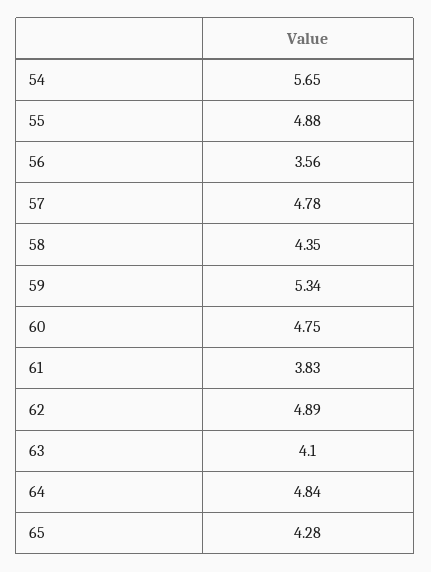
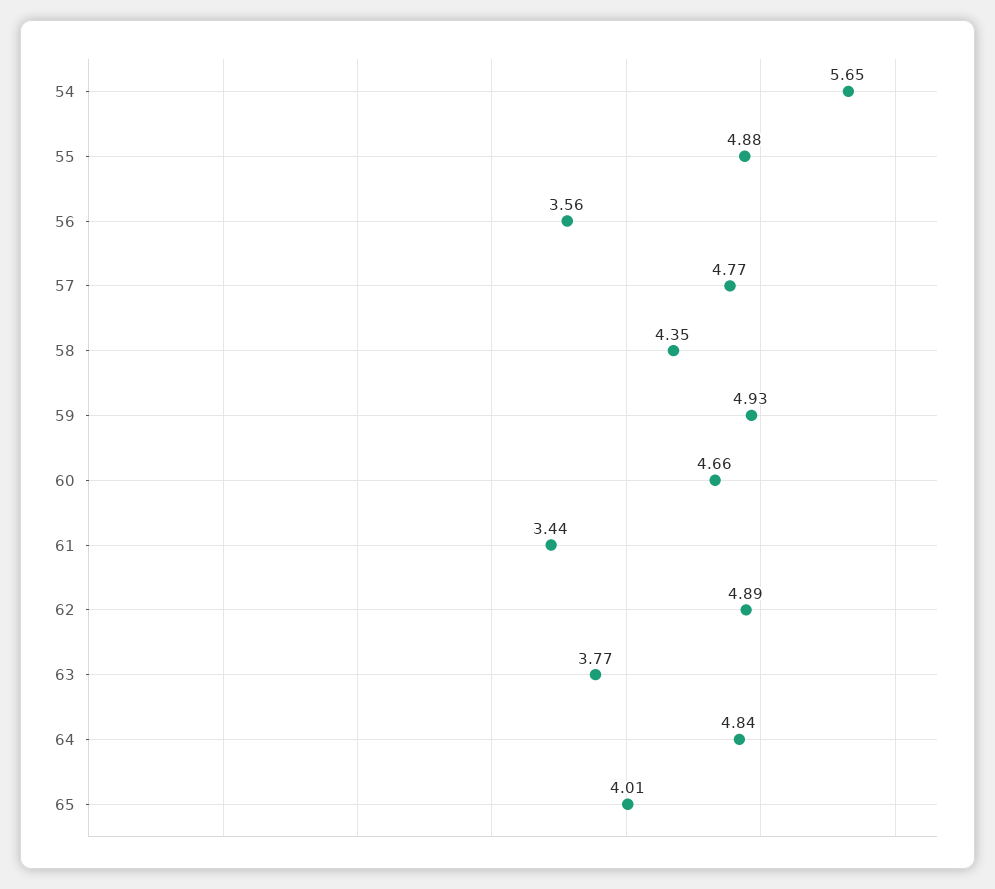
57: 4.78 -> 4.77
59: 5.34 -> 4.93
60: 4.75 -> 4.66
61: 3.83 -> 3.44
63: 4.1 -> 3.77
65: 4.28 -> 4.01

